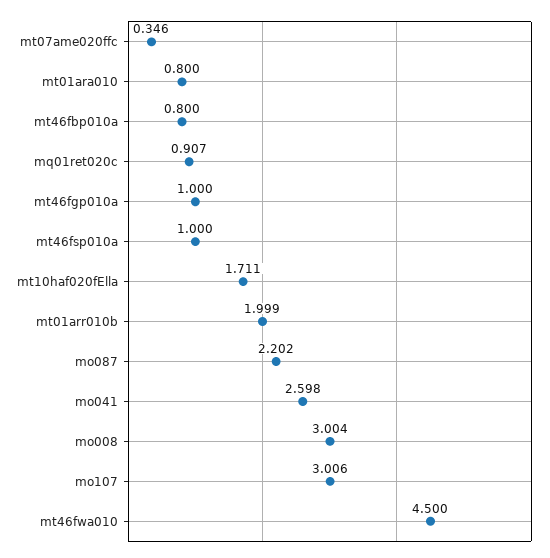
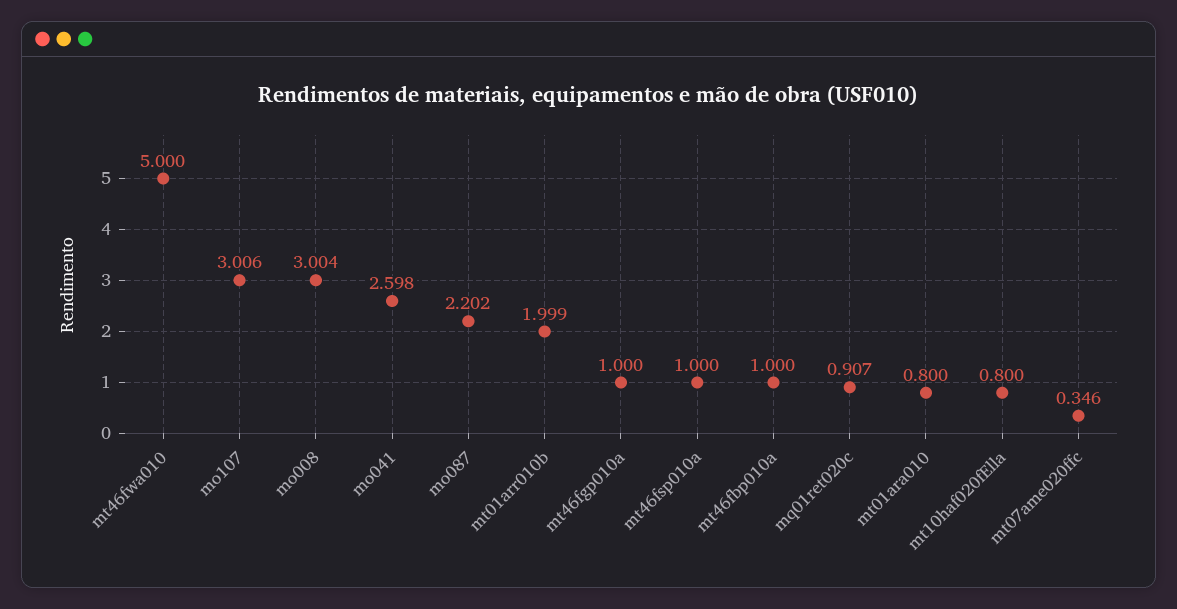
mt46fbp010a: 0.8 -> 1
mt10haf020fElla: 1.711 -> 0.8
mt46fwa010: 4.5 -> 5

